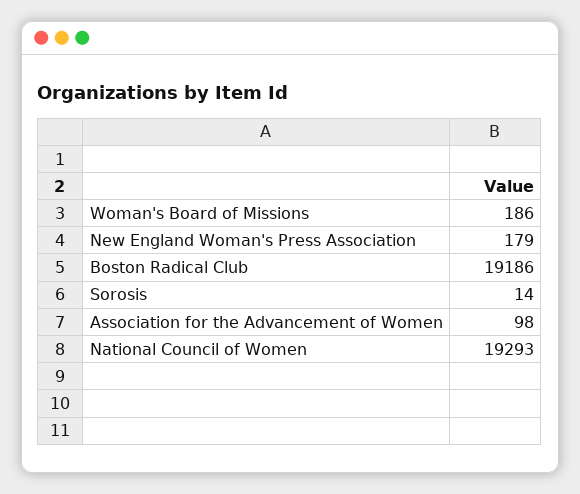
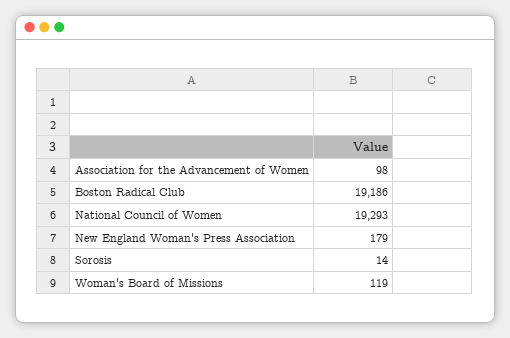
Woman's Board of Missions: 186 -> 119

